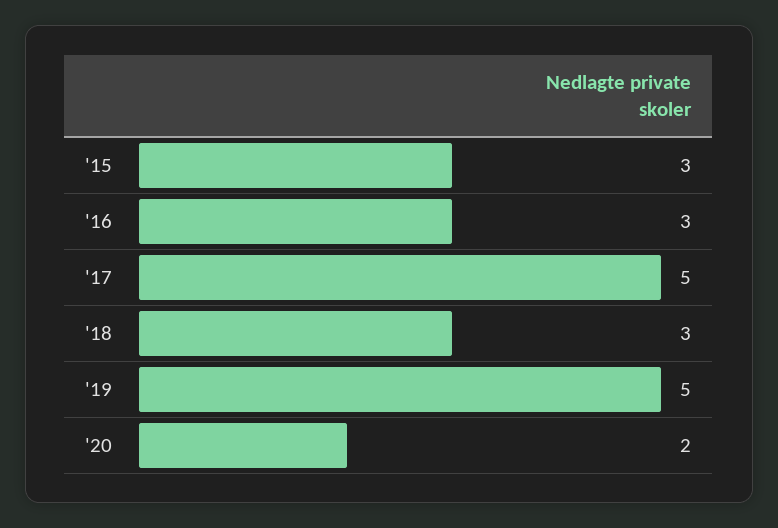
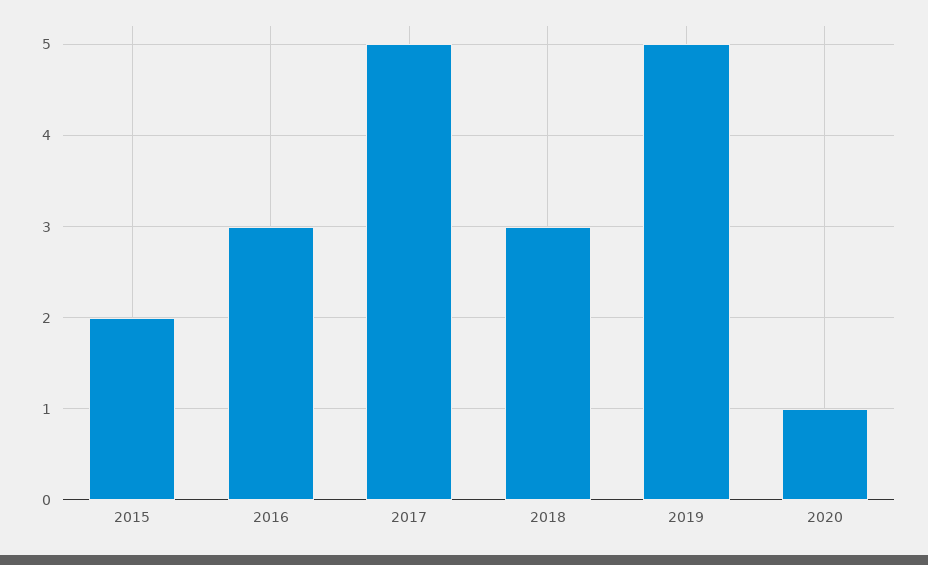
'15: 3 -> 2
'20: 2 -> 1

